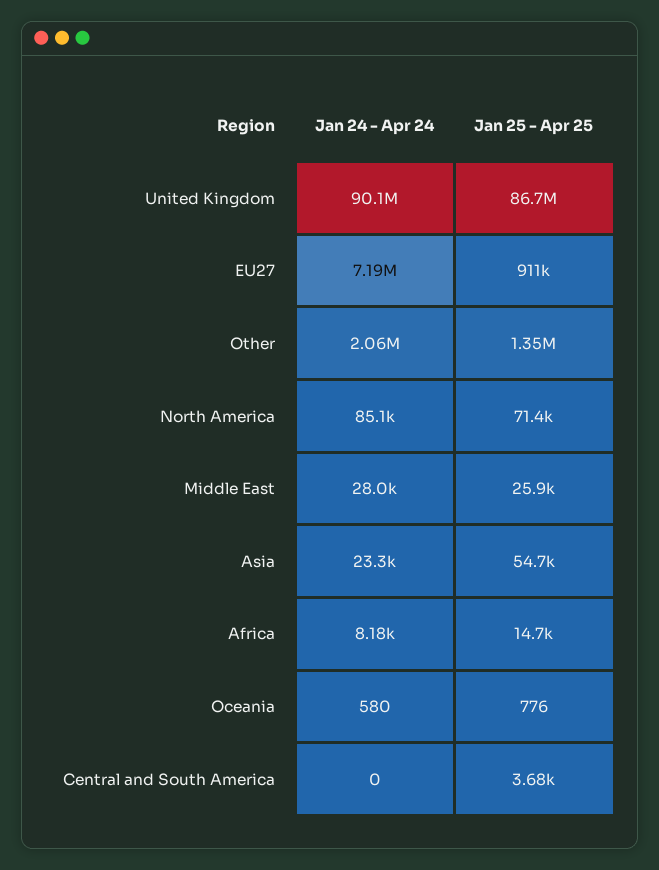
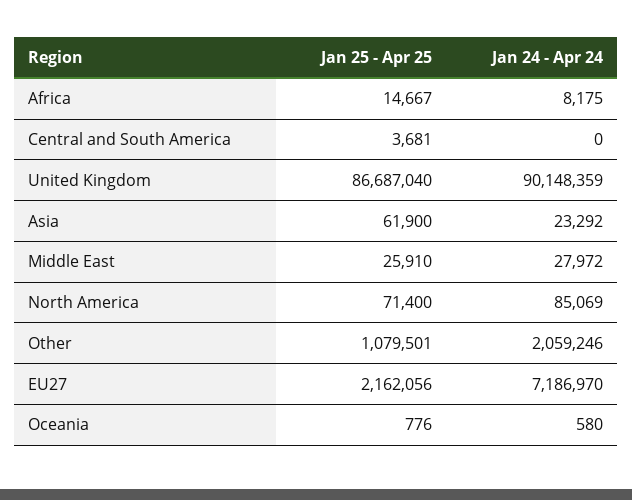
Jan 25 - Apr 25, EU27: 911000 -> 2162056
Jan 25 - Apr 25, Other: 1350000 -> 1079501
Jan 25 - Apr 25, Asia: 54700 -> 61900

